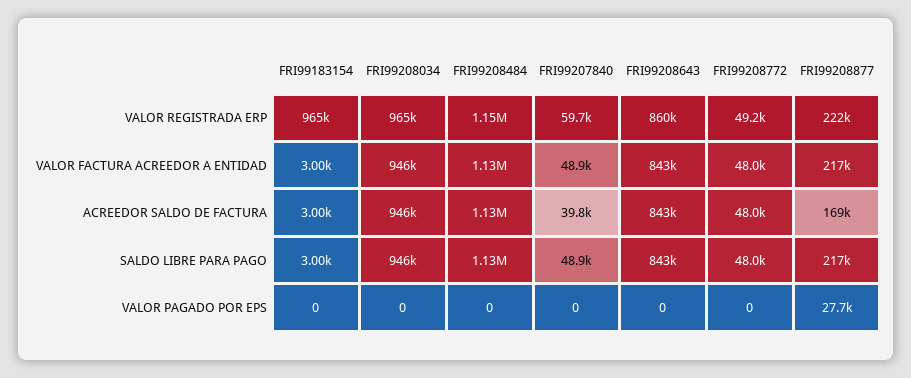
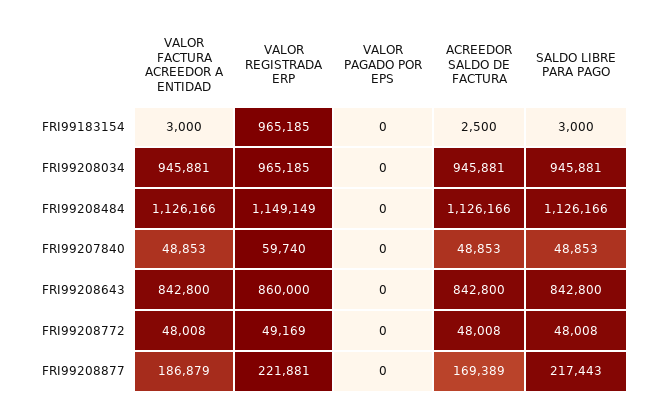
FRI99208877, VALOR FACTURA ACREEDOR A ENTIDAD: 217000 -> 186879
FRI99183154, ACREEDOR SALDO DE FACTURA: 3000 -> 2500
FRI99207840, ACREEDOR SALDO DE FACTURA: 39800 -> 48853
FRI99208877, VALOR PAGADO POR EPS: 27700 -> 0

